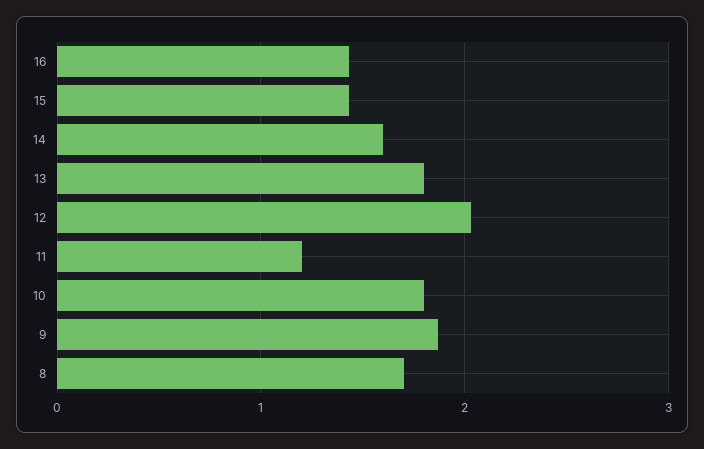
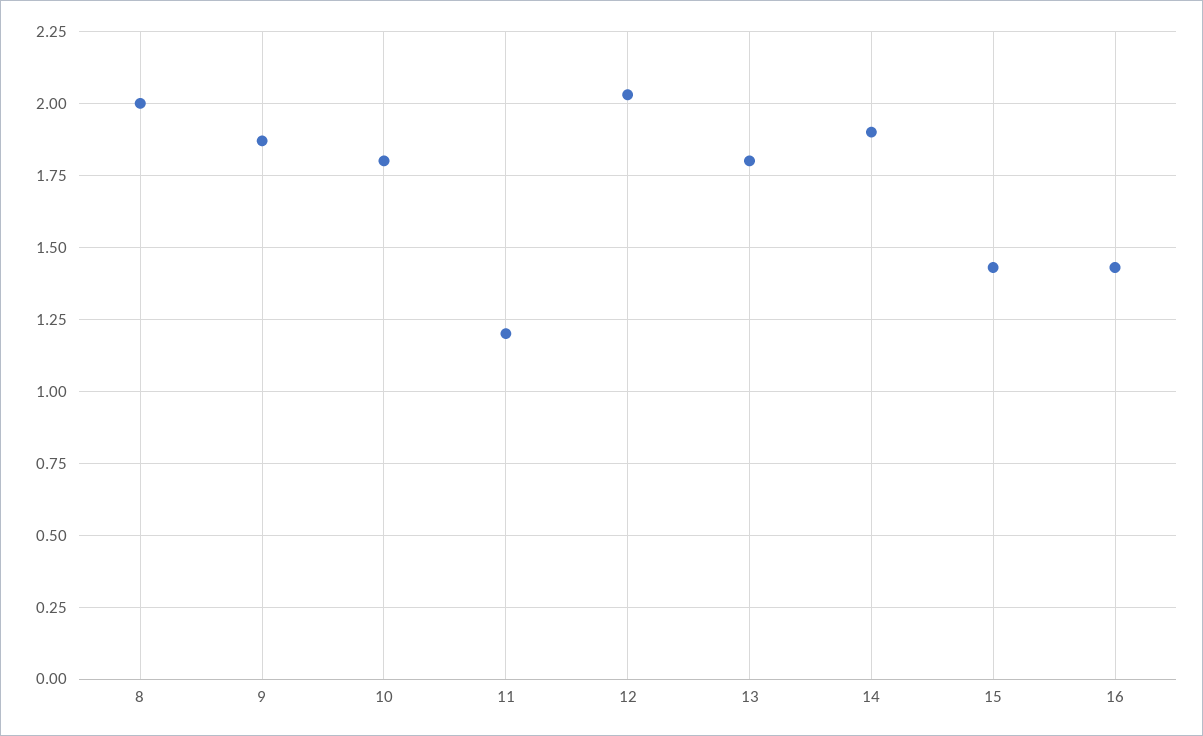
14: 1.6 -> 1.9
8: 1.7 -> 2

